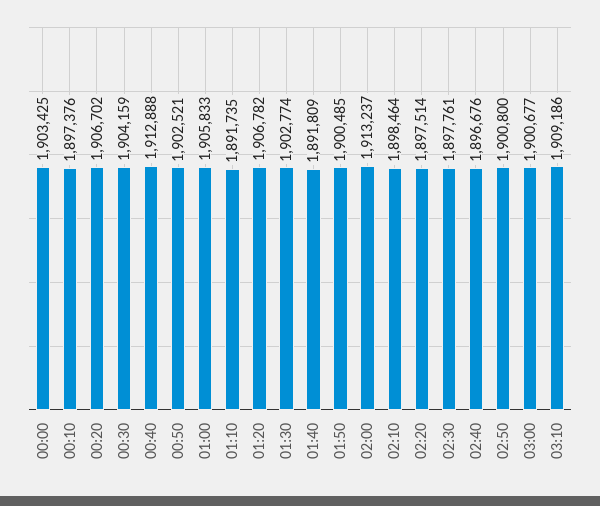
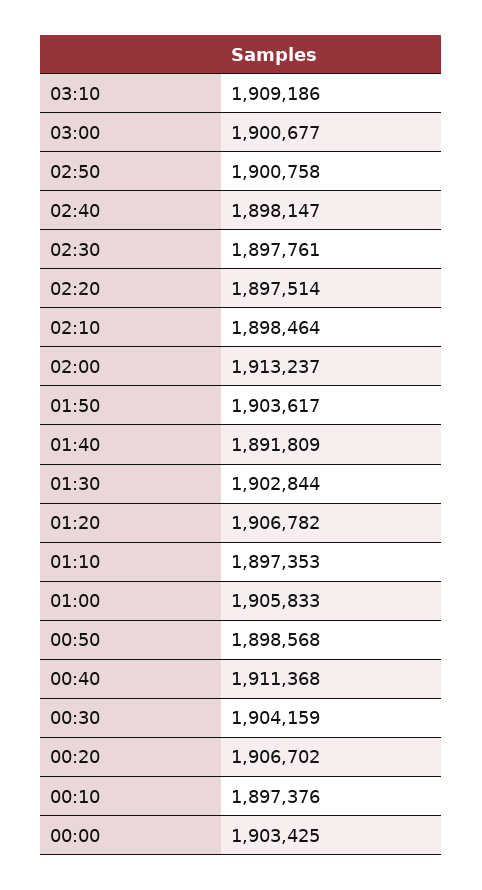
00:40: 1912888 -> 1911368
00:50: 1902521 -> 1898568
01:10: 1891735 -> 1897353
01:30: 1902774 -> 1902844
01:50: 1900485 -> 1903617
02:40: 1896676 -> 1898147
02:50: 1900800 -> 1900758

